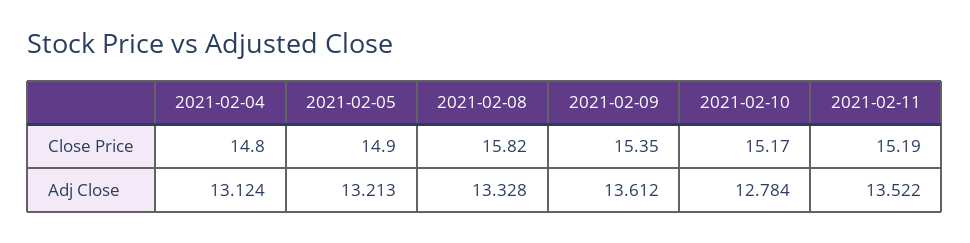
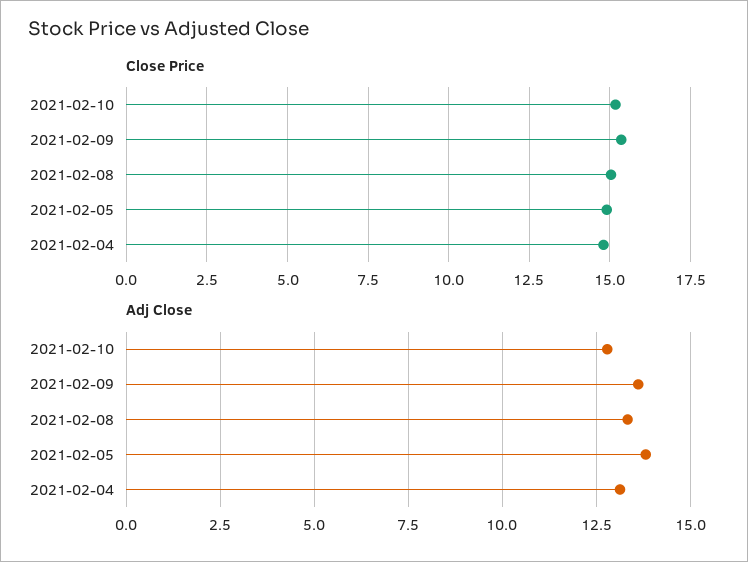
Close Price, 2021-02-08: 15.82 -> 15
Close Price, 2021-02-11: 15.19 -> none
Adj Close, 2021-02-05: 13.213 -> 13.75
Adj Close, 2021-02-11: 13.522 -> none

